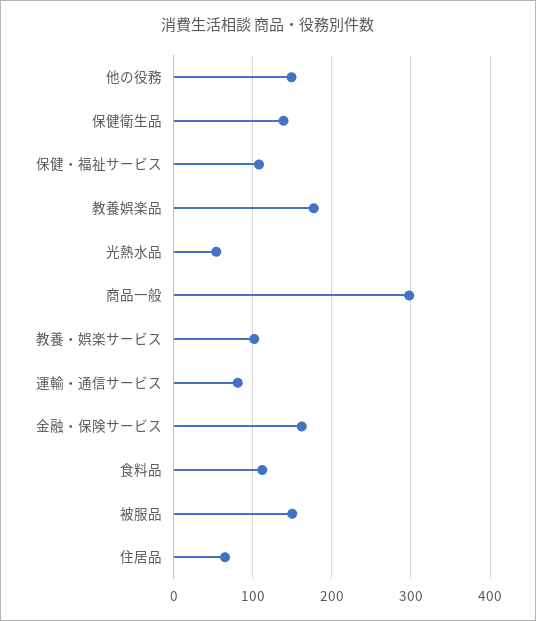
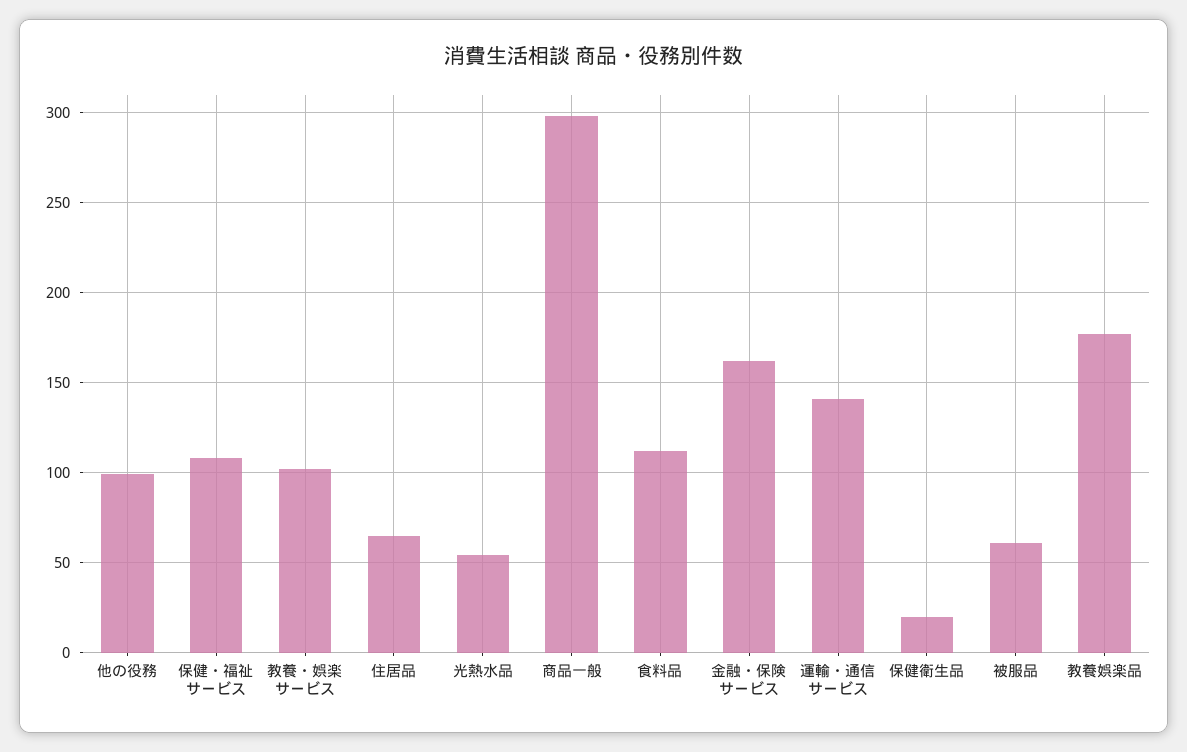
他の役務: 150 -> 100
保健衛生品: 140 -> 20
運輸・通信サービス: 80 -> 140
被服品: 150 -> 60

